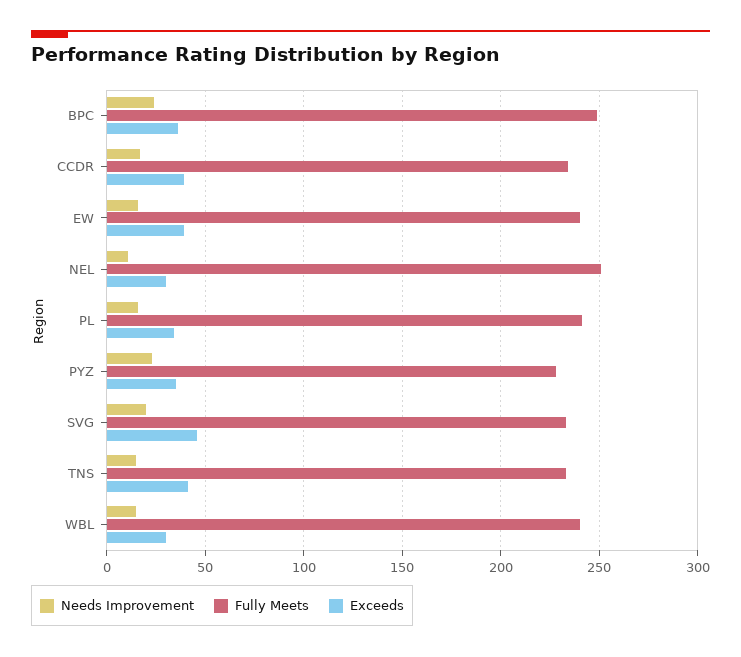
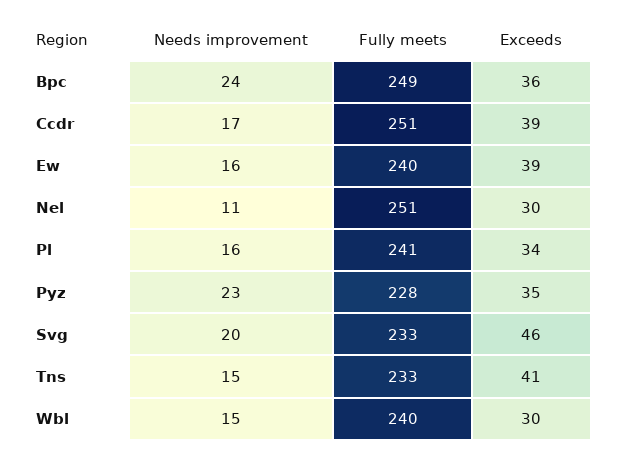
Fully Meets, CCDR: 235 -> 251

